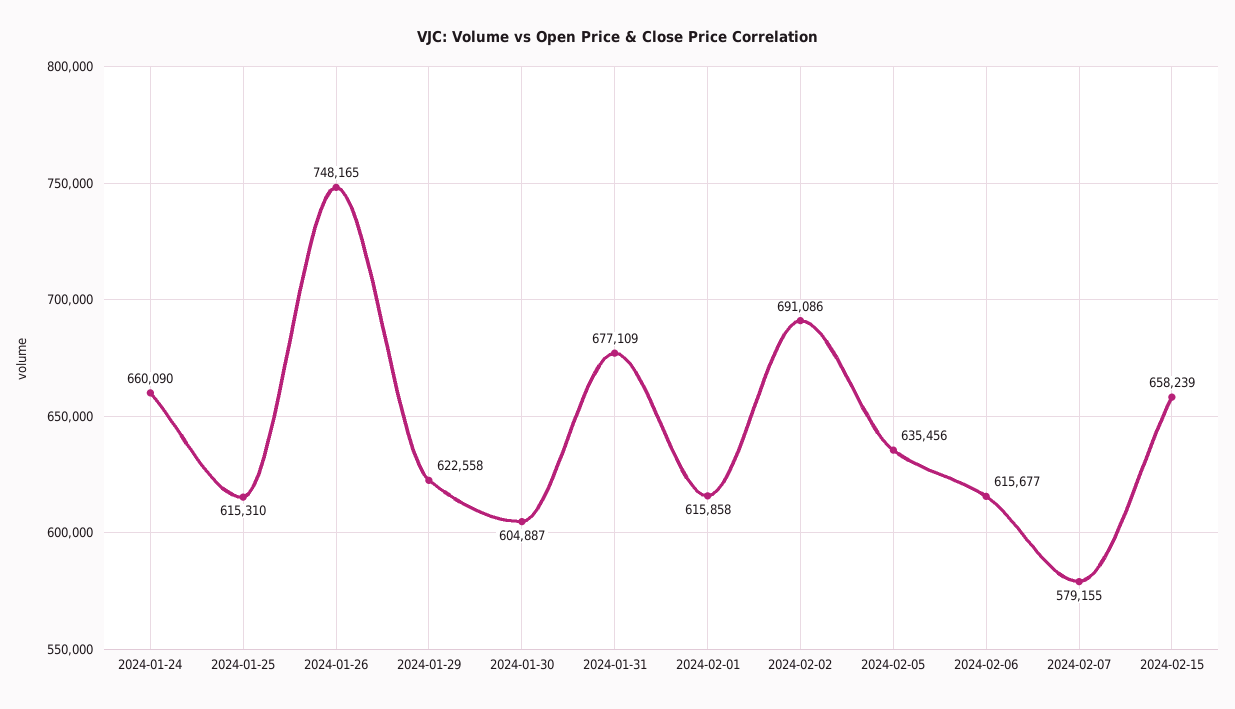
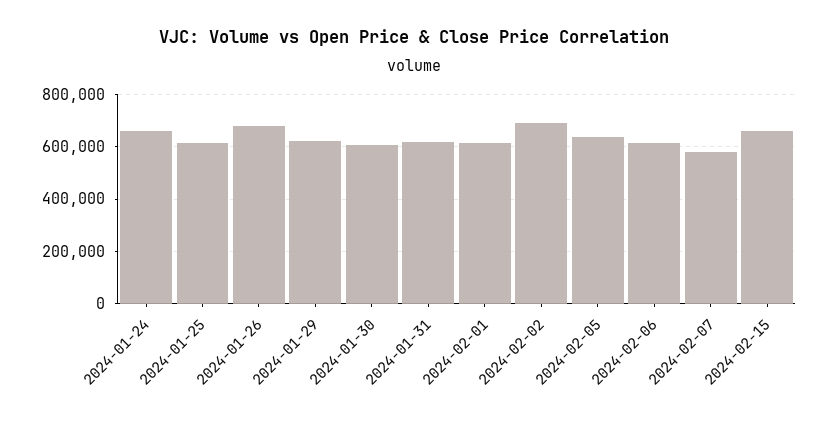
2024-01-26: 748165 -> 675000
2024-01-31: 677109 -> 625000

